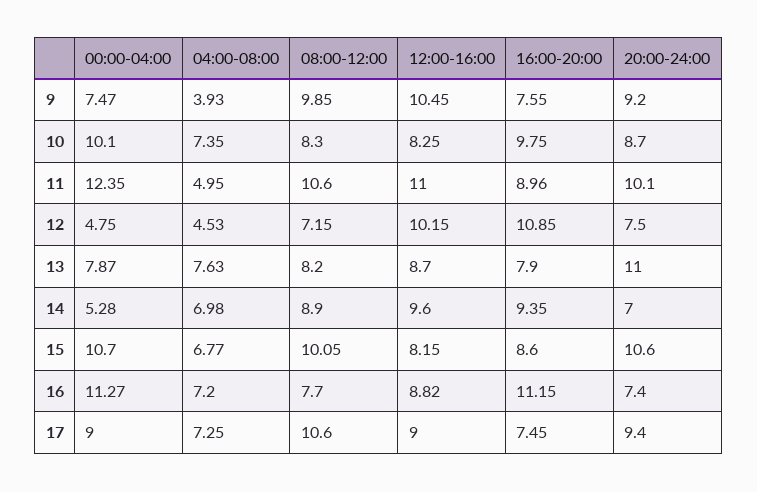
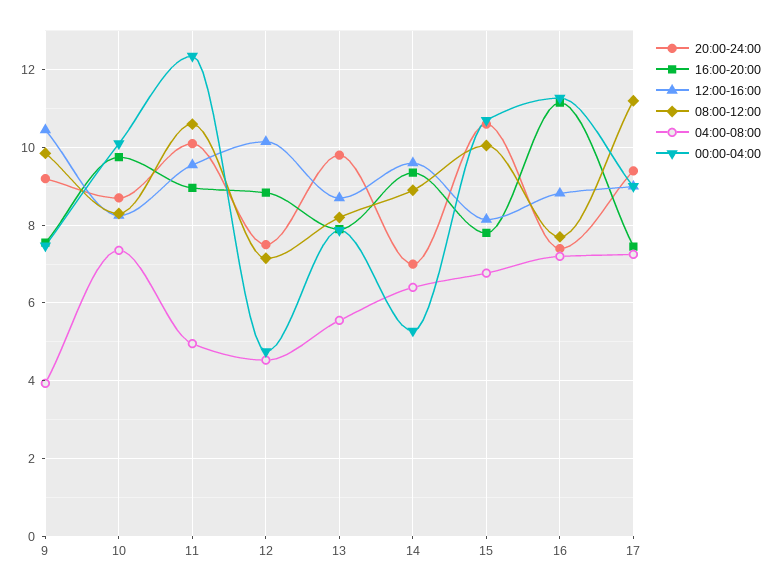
12:00-16:00, 11: 11 -> 9.6
16:00-20:00, 12: 10.85 -> 8.8
04:00-08:00, 13: 7.63 -> 5.6
20:00-24:00, 13: 11 -> 9.8
04:00-08:00, 14: 6.98 -> 6.4
16:00-20:00, 15: 8.6 -> 7.8
08:00-12:00, 17: 10.6 -> 11.2

